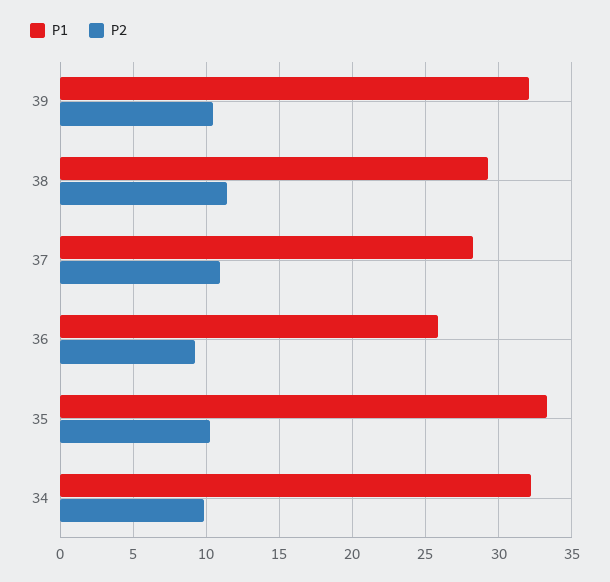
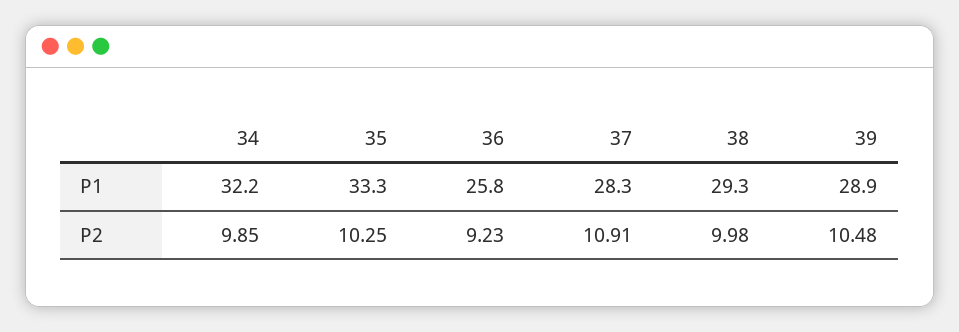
P1, 39: 32 -> 28.9
P2, 38: 11.5 -> 9.98

